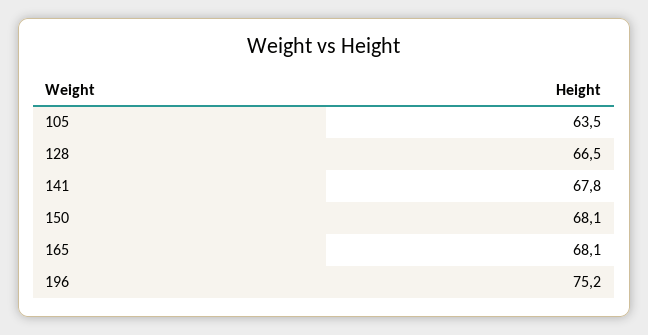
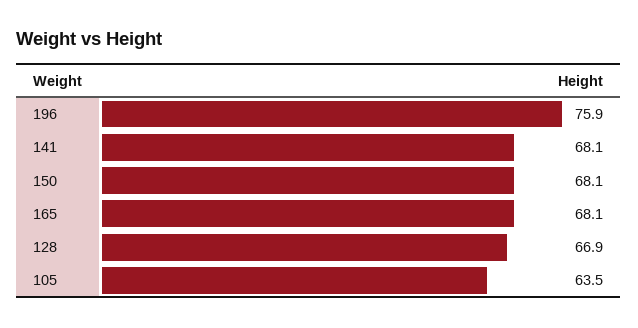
128: 66.5 -> 66.9
141: 67.8 -> 68.1
196: 75.2 -> 75.9

